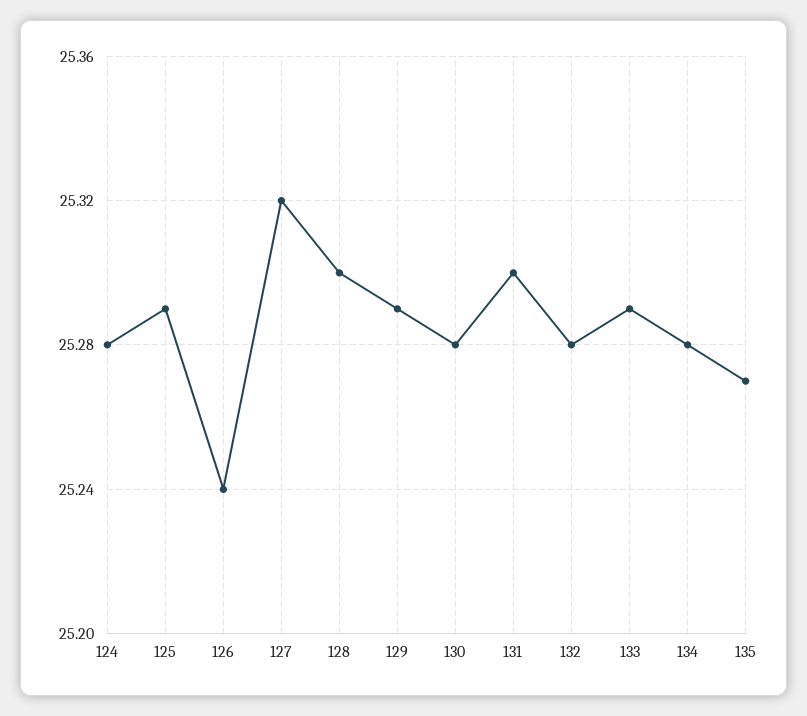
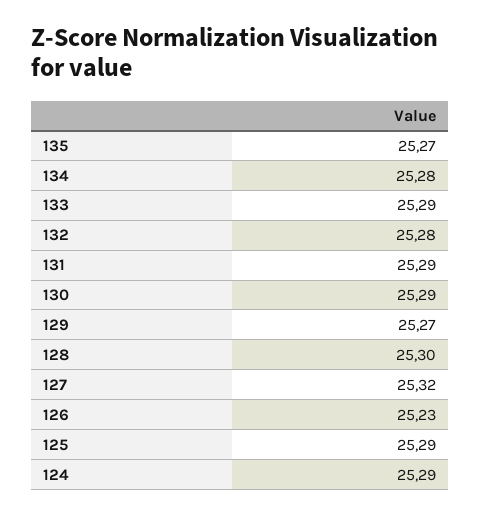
124: 25.28 -> 25.29
126: 25.24 -> 25.23
129: 25.29 -> 25.27
130: 25.28 -> 25.29
131: 25.3 -> 25.29

